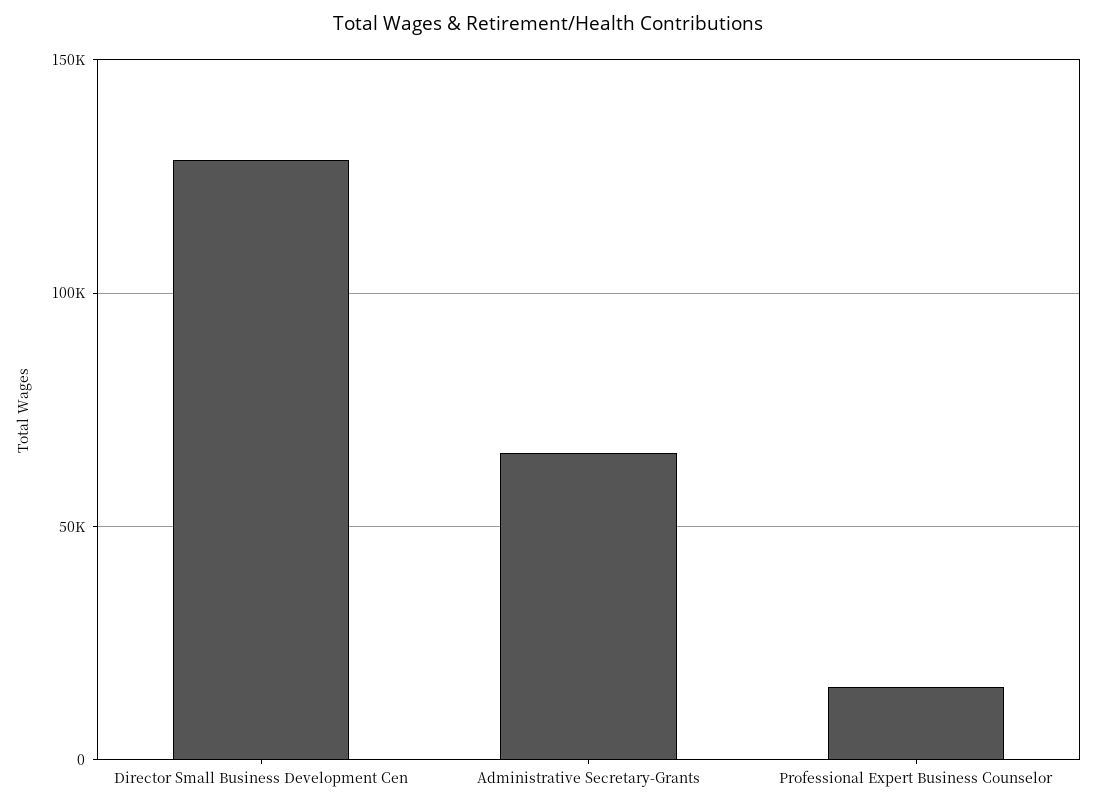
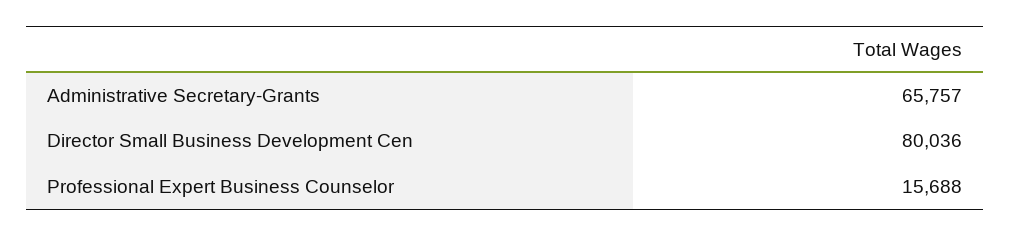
Director Small Business Development Cen: 130000 -> 80036

